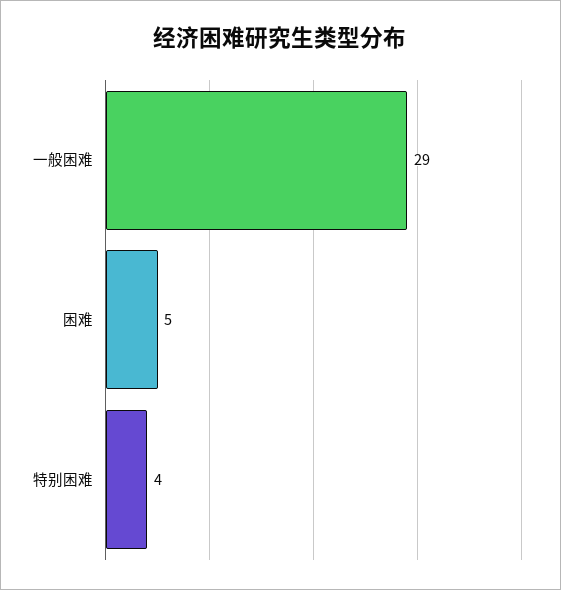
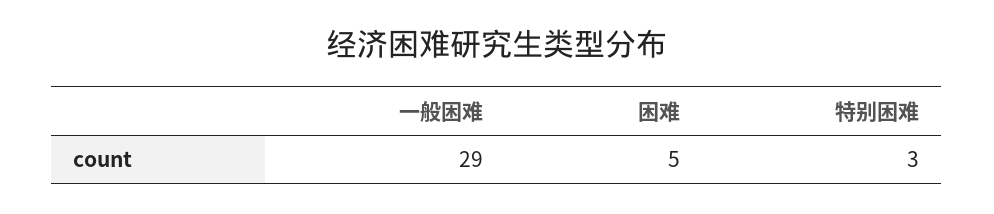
特别困难: 4 -> 3

